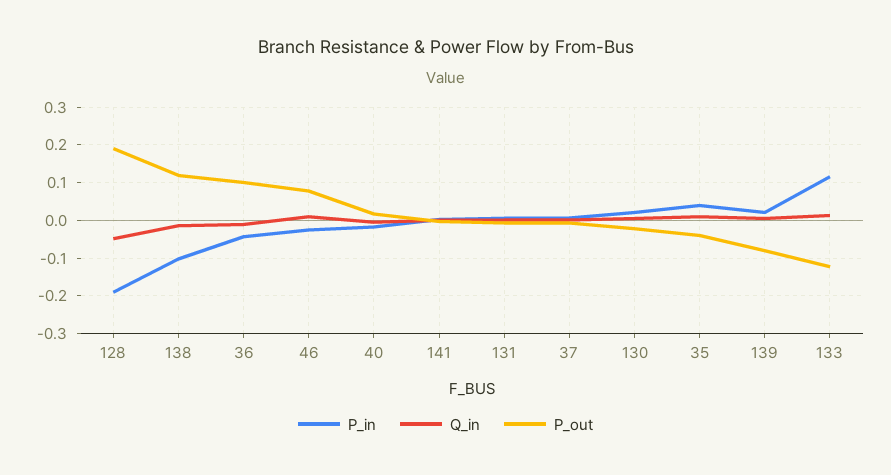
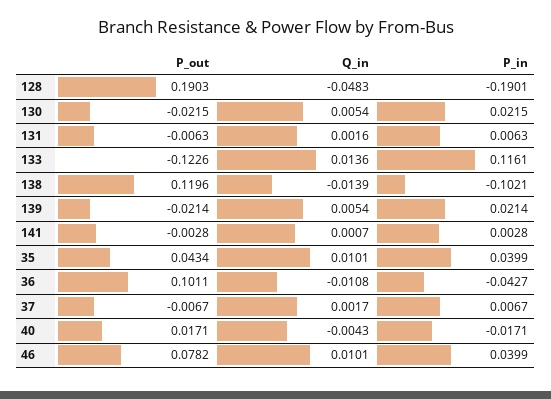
P_in, 46: -0.02 -> 0.0399
P_out, 35: -0.04 -> 0.0434
P_out, 139: -0.08 -> -0.0214

